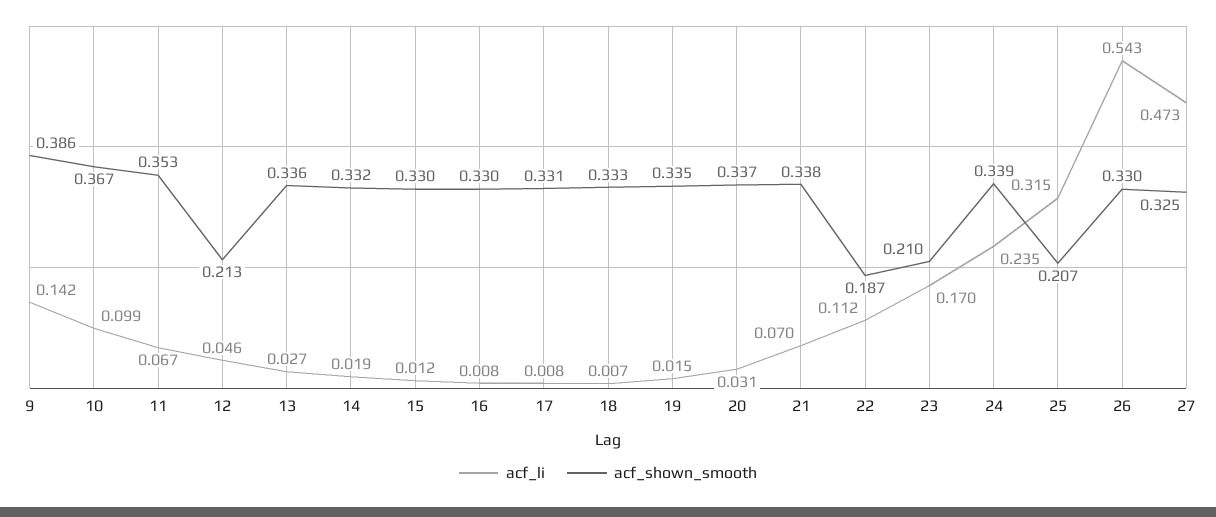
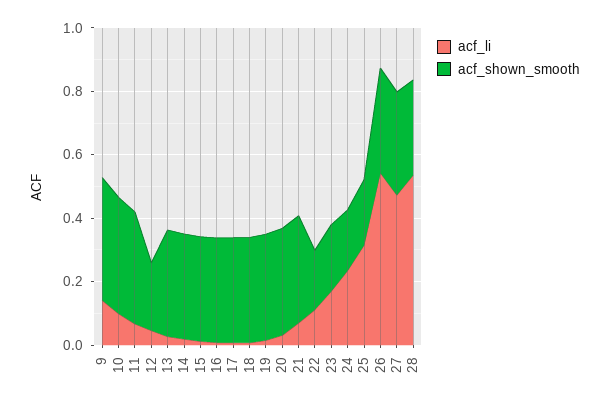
acf_shown_smooth, 24: 0.339 -> 0.2
acf_li, 28: none -> 0.55
acf_shown_smooth, 28: none -> 0.3

